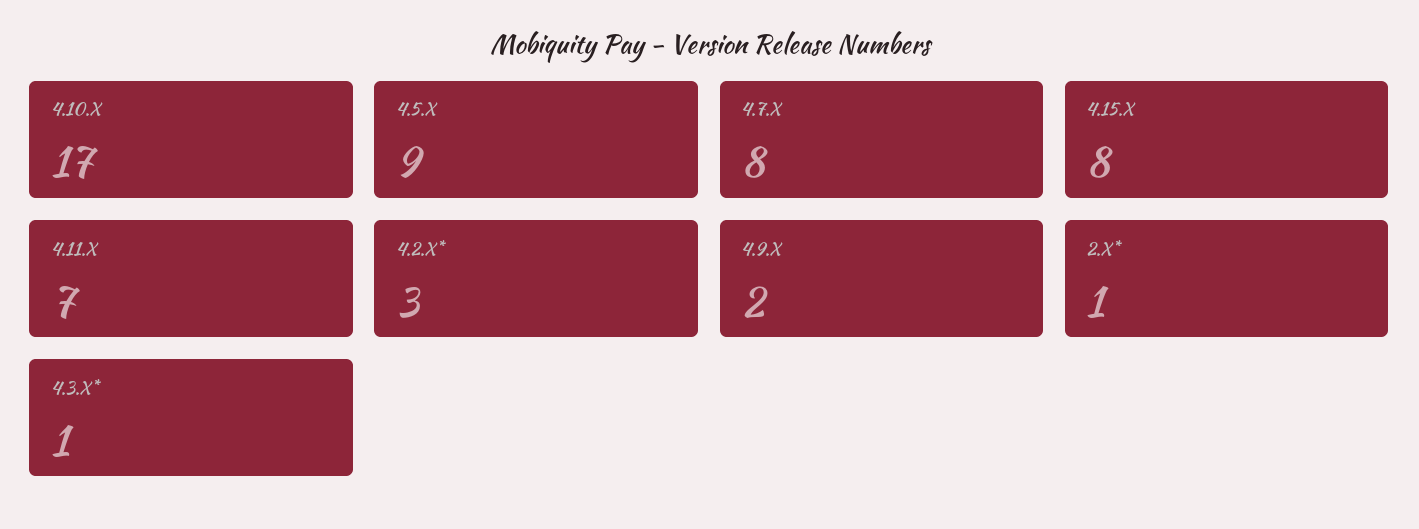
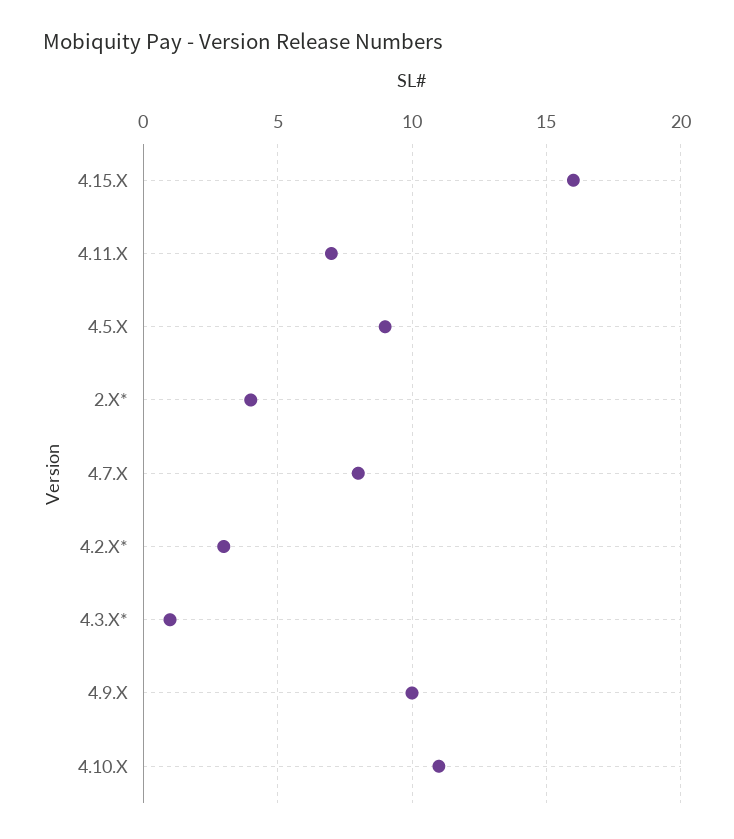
4.10.X: 17 -> 11
4.15.X: 8 -> 16
4.9.X: 2 -> 10
2.X*: 1 -> 4

